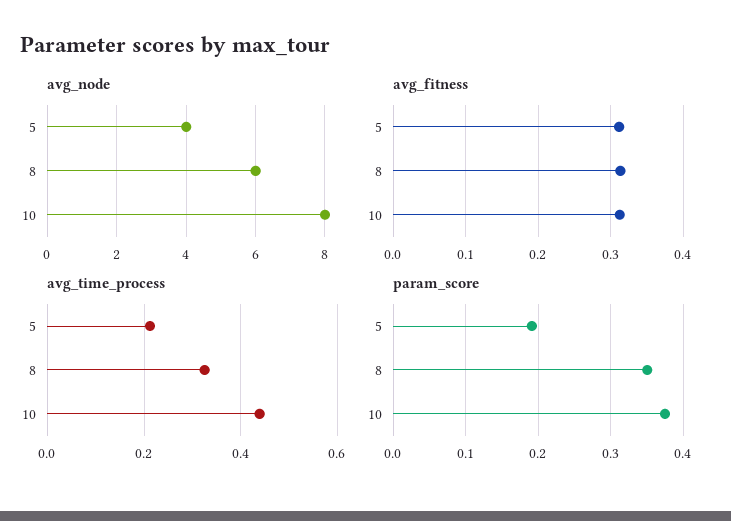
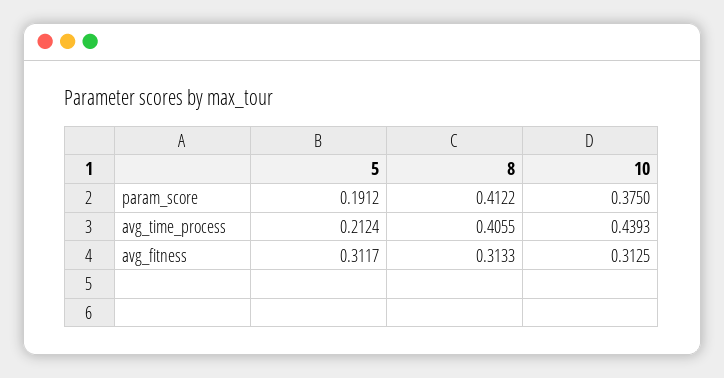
avg_node, 5: 4 -> none
avg_node, 8: 6 -> none
avg_node, 10: 8 -> none
avg_time_process, 8: 0.32 -> 0.4055
param_score, 8: 0.35 -> 0.4122

